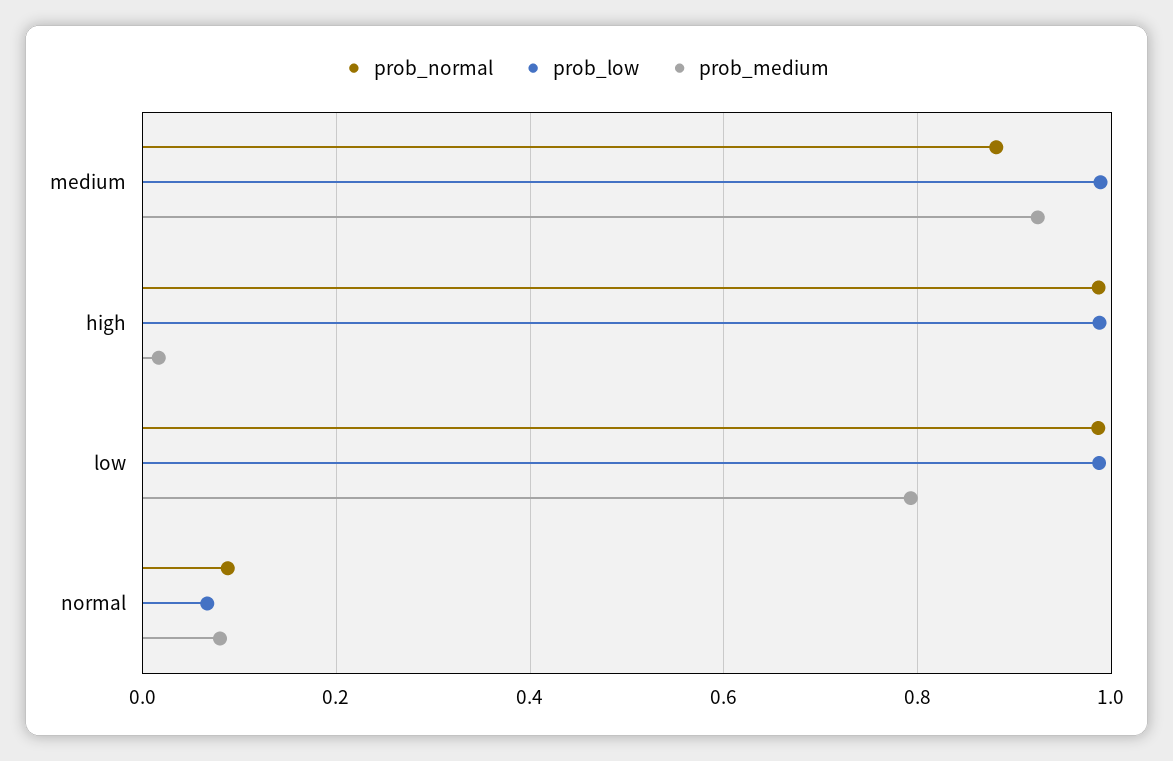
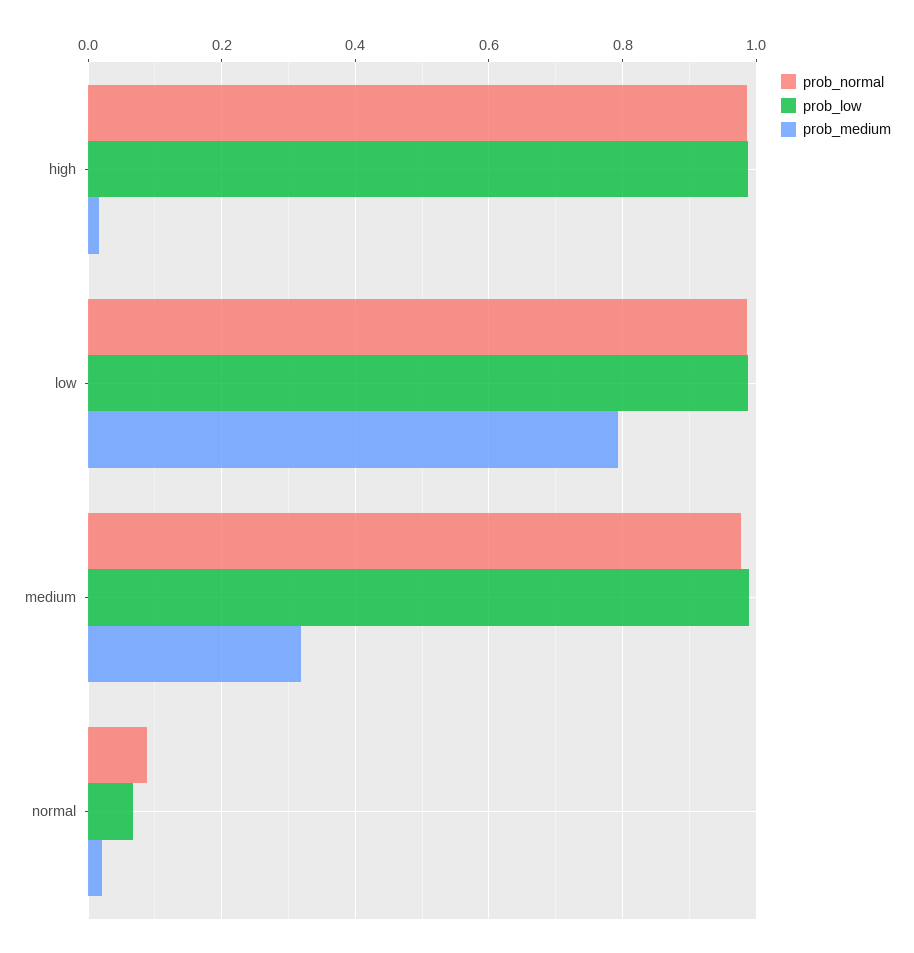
prob_normal, medium: 0.88 -> 0.98
prob_medium, medium: 0.92 -> 0.32
prob_medium, normal: 0.08 -> 0.02

